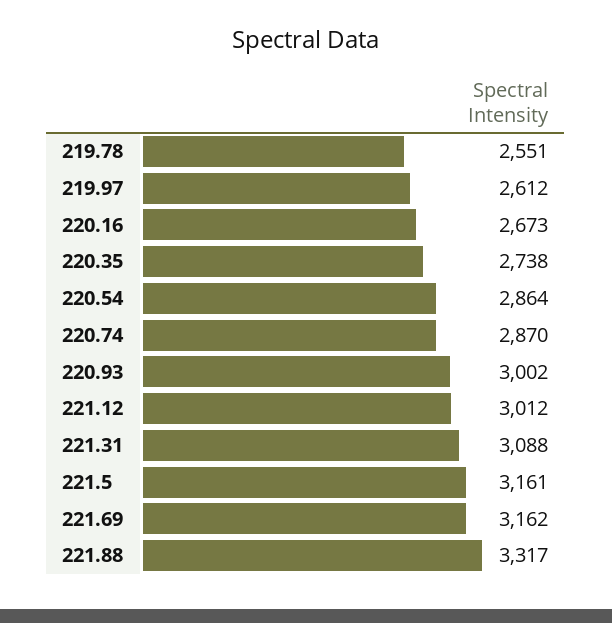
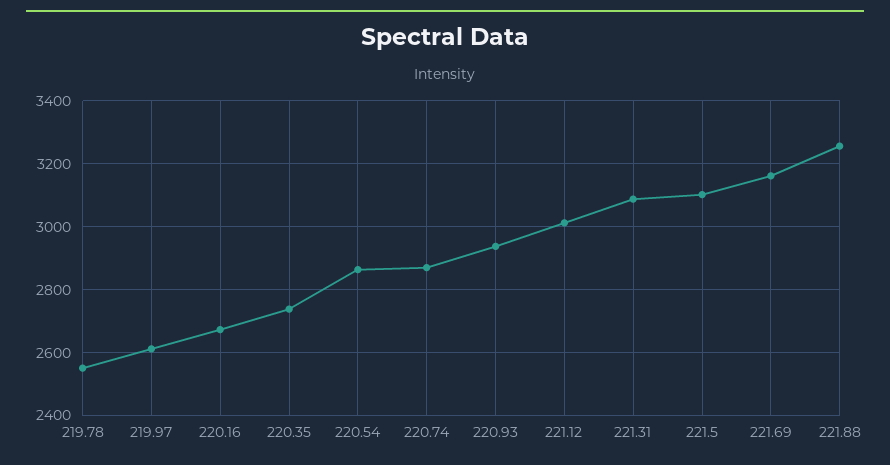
220.93: 3002 -> 2940
221.5: 3161 -> 3100
221.88: 3317 -> 3260

